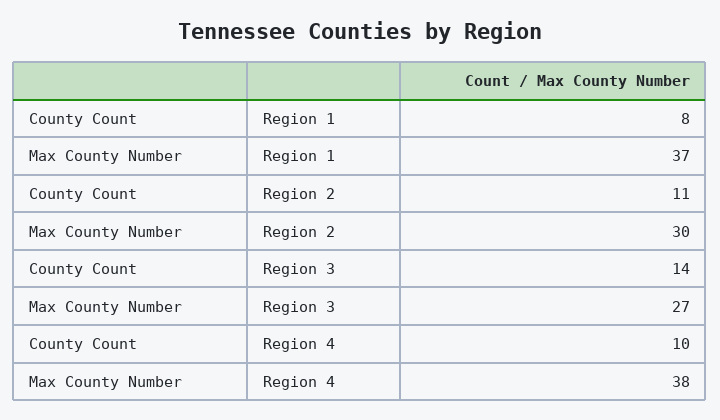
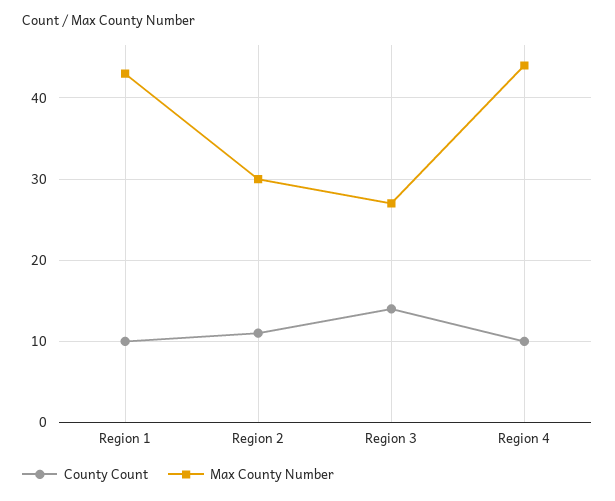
County Count, Region 1: 8 -> 10
Max County Number, Region 1: 37 -> 43
Max County Number, Region 4: 38 -> 44

